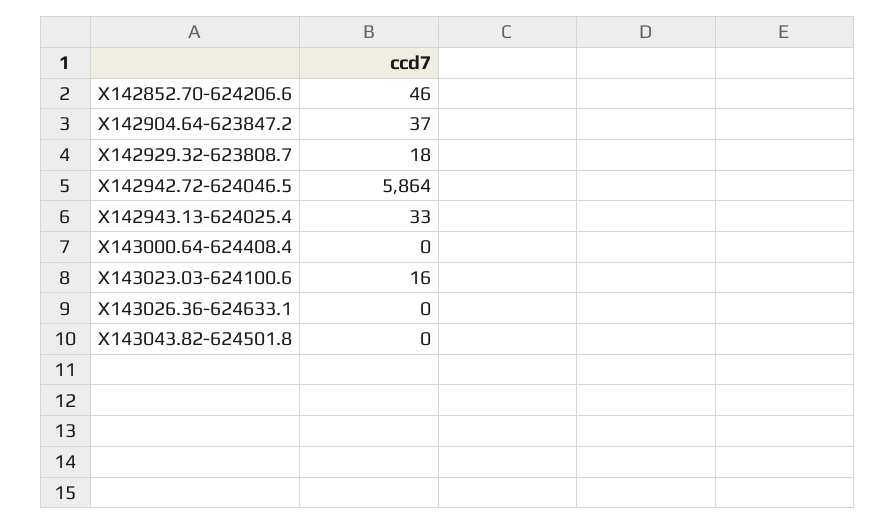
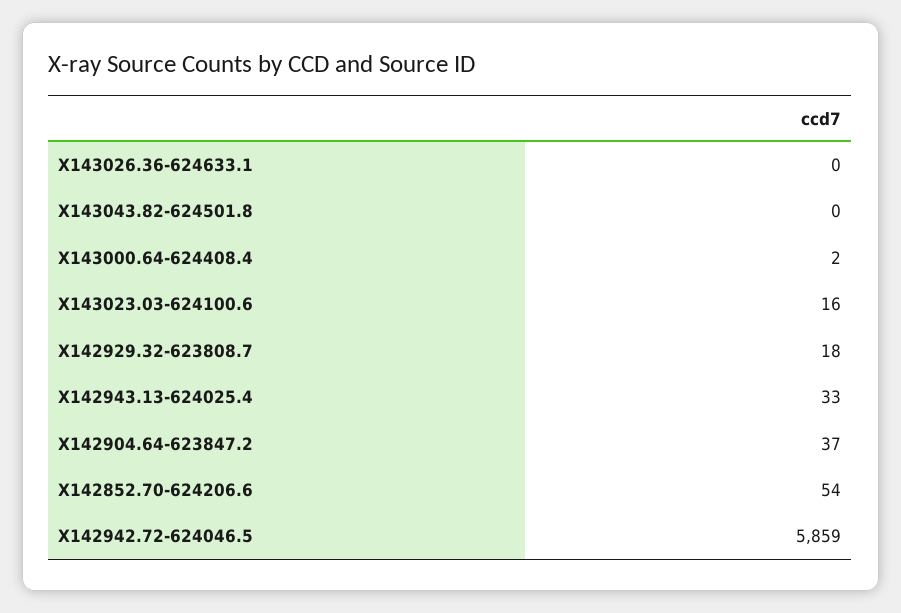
X142852.70-624206.6: 46 -> 54
X142942.72-624046.5: 5864 -> 5859
X143000.64-624408.4: 0 -> 2

